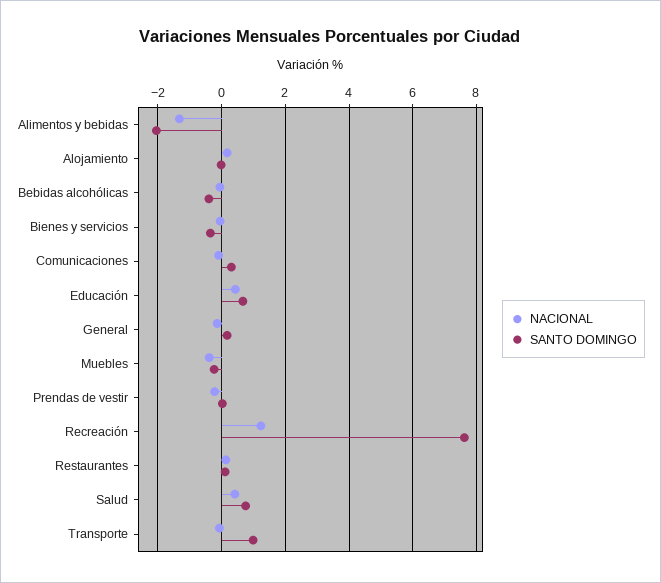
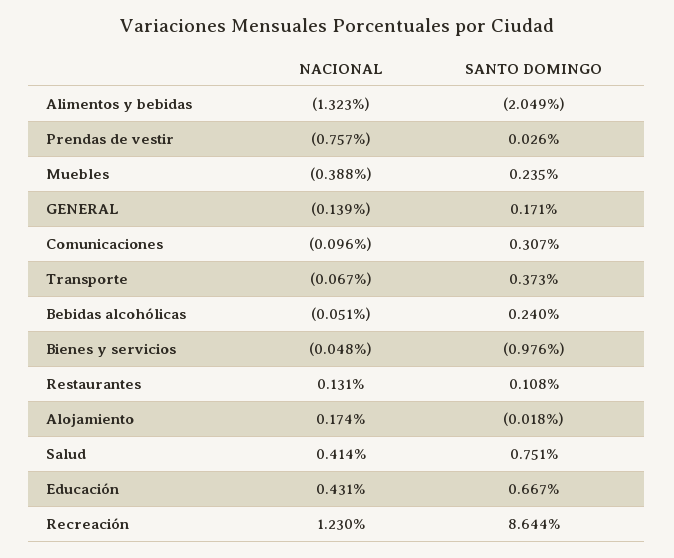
SANTO DOMINGO, Bebidas alcohólicas: -0.4 -> 0.24
SANTO DOMINGO, Bienes y servicios: -0.4 -> -0.976
SANTO DOMINGO, Muebles: -0.2 -> 0.235
NACIONAL, Prendas de vestir: -0.2 -> -0.757
SANTO DOMINGO, Recreación: 7.6 -> 8.644
SANTO DOMINGO, Transporte: 1 -> 0.373

